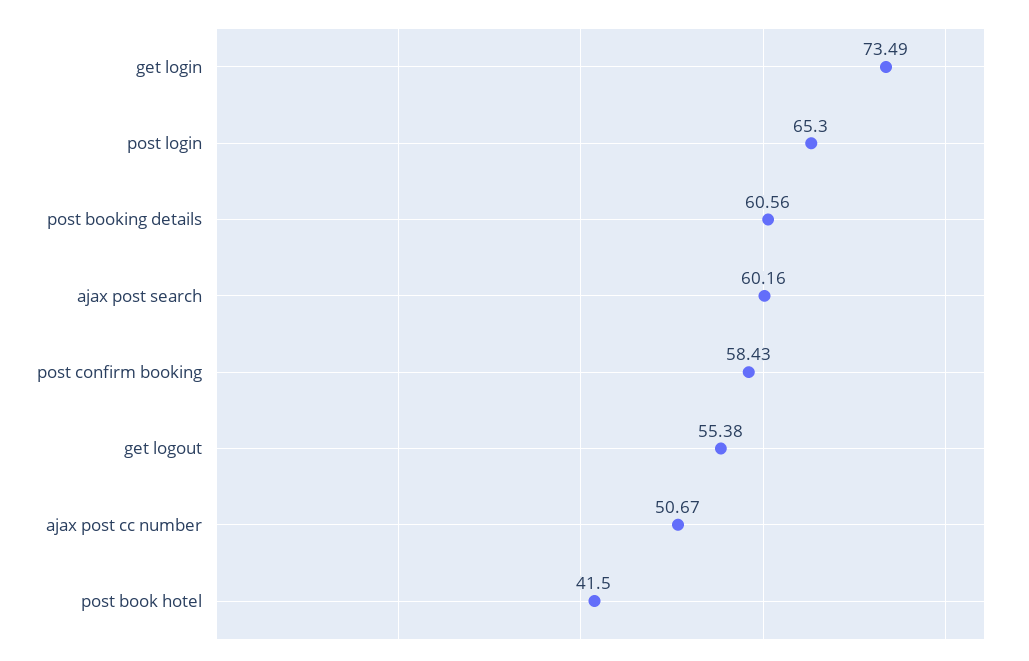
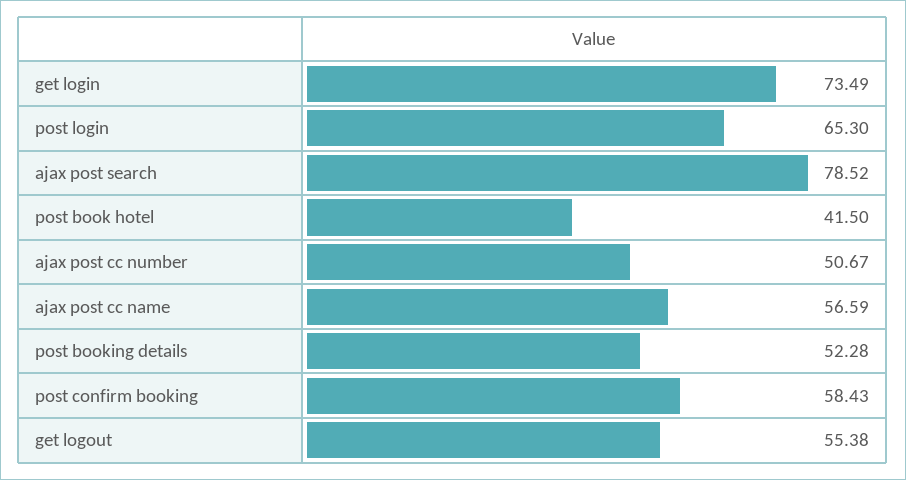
post booking details: 60.56 -> 52.28
ajax post search: 60.16 -> 78.52
ajax post cc name: none -> 56.59

